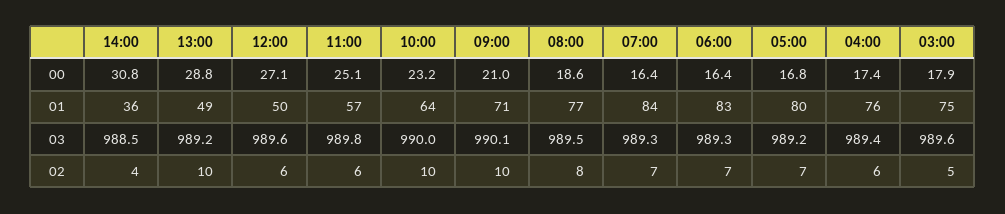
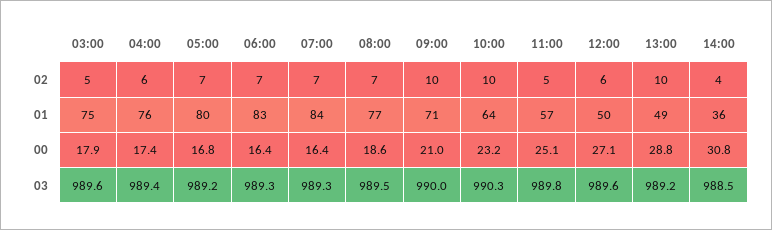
10:00, 03: 990 -> 990.3
09:00, 03: 990.1 -> 990
11:00, 02: 6 -> 5
08:00, 02: 8 -> 7

